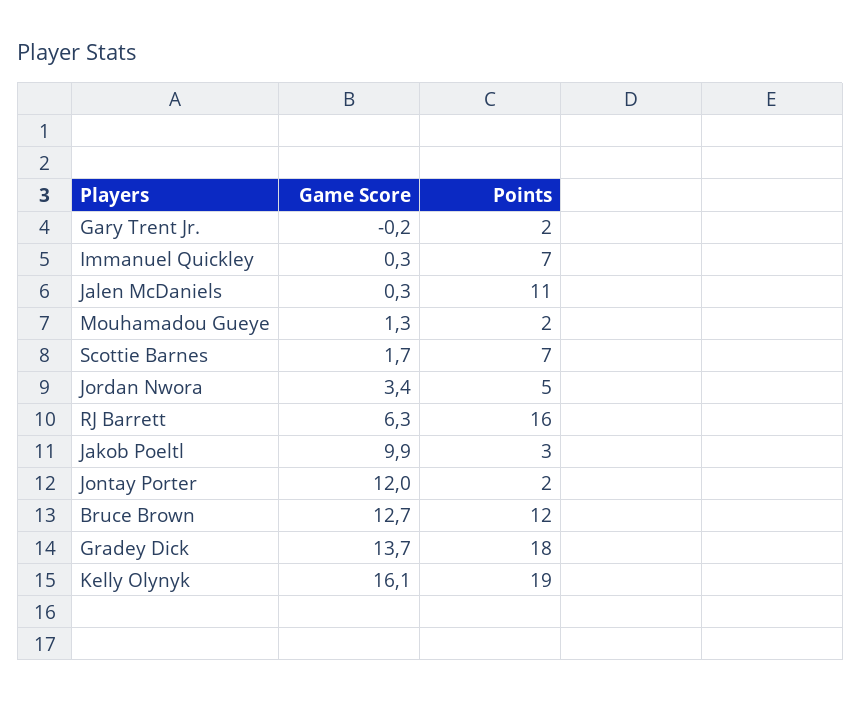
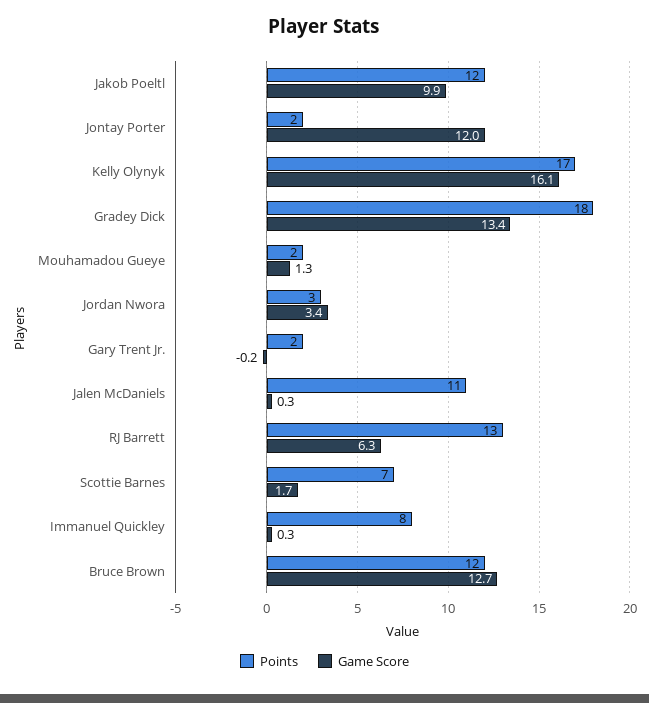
Points, Immanuel Quickley: 7 -> 8
Points, Jordan Nwora: 5 -> 3
Points, RJ Barrett: 16 -> 13
Points, Jakob Poeltl: 3 -> 12
Game Score, Gradey Dick: 13.7 -> 13.4
Points, Kelly Olynyk: 19 -> 17

